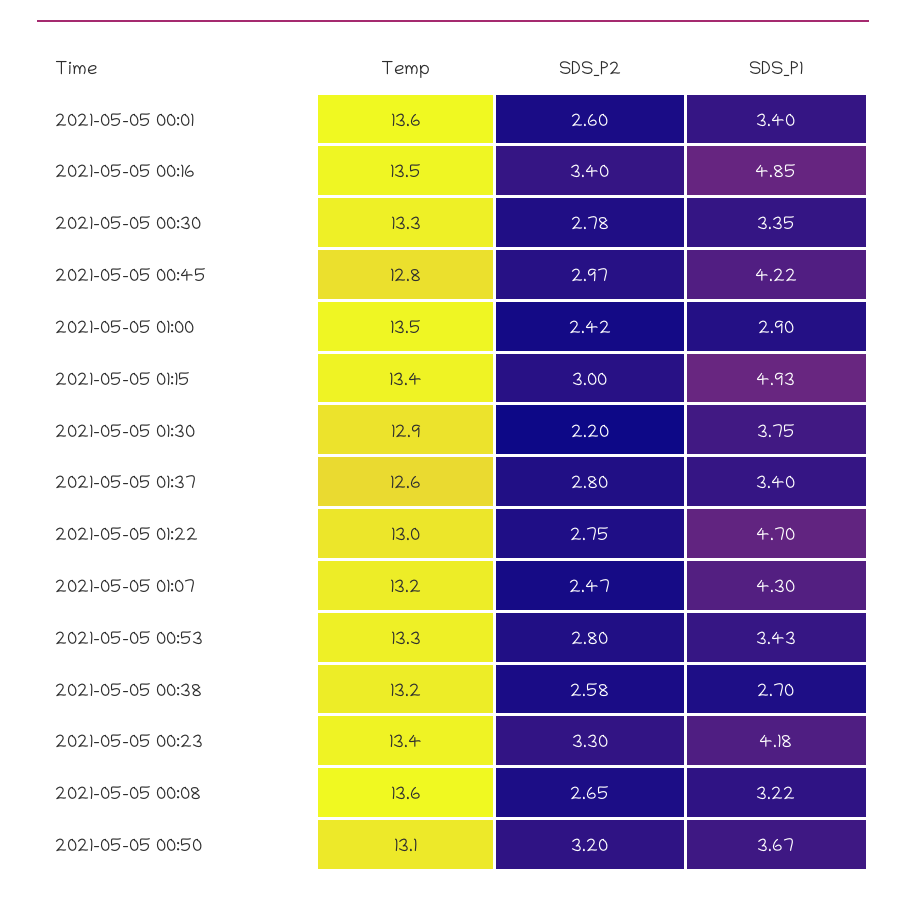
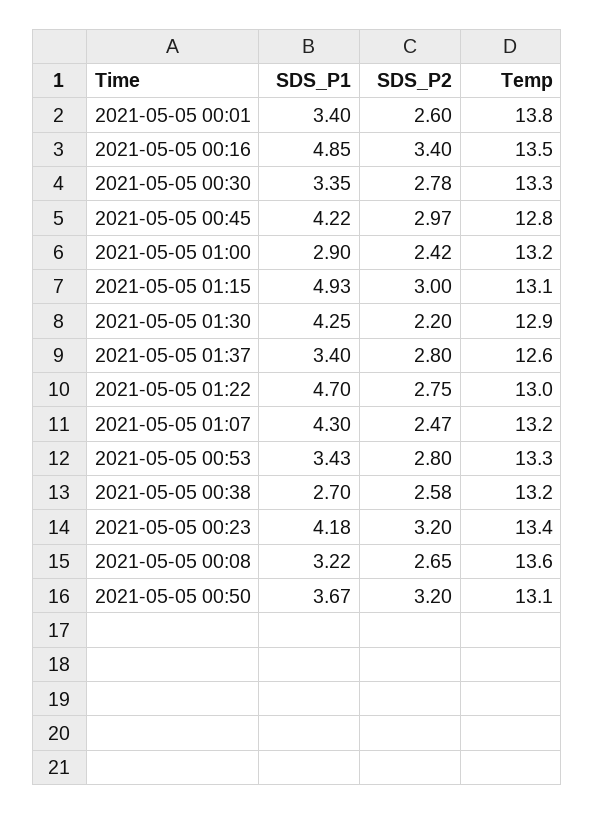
Temp, 2021-05-05 00:01: 13.6 -> 13.8
Temp, 2021-05-05 01:00: 13.5 -> 13.2
Temp, 2021-05-05 01:15: 13.4 -> 13.1
SDS_P1, 2021-05-05 01:30: 3.75 -> 4.25
SDS_P2, 2021-05-05 00:23: 3.3 -> 3.2

